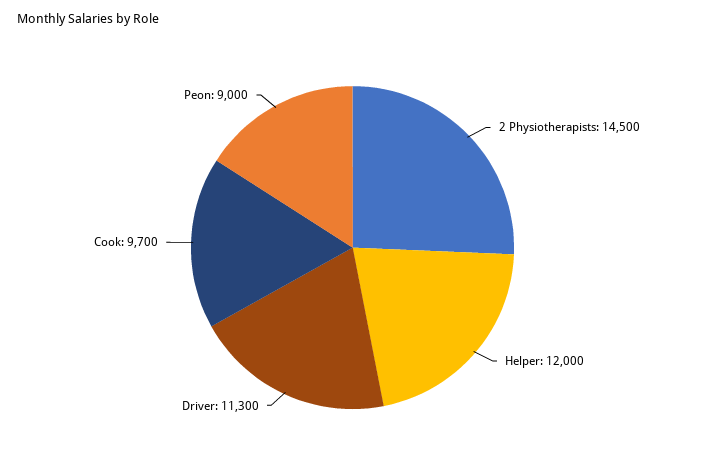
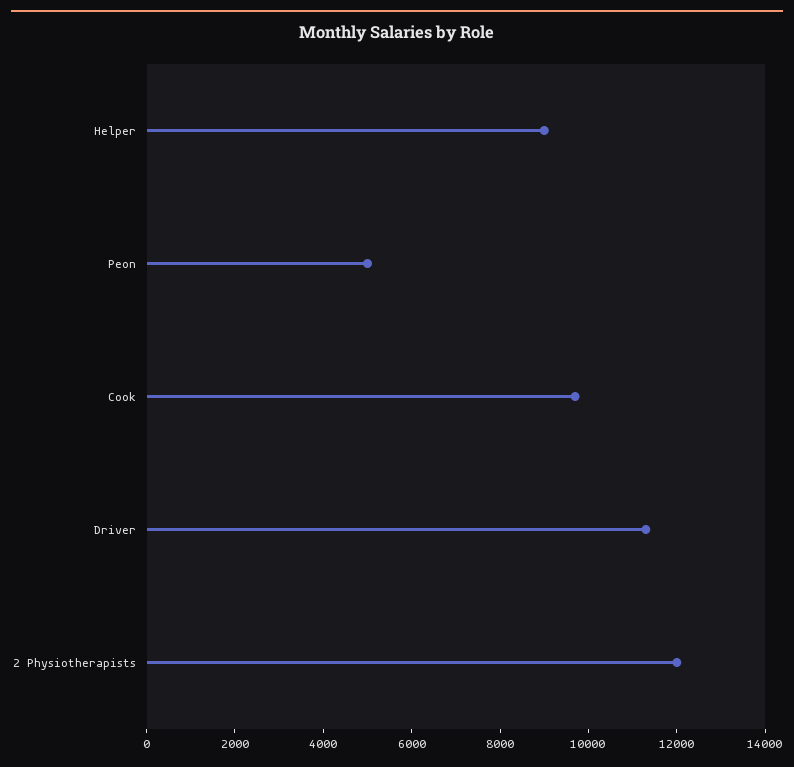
2 Physiotherapists: 14500 -> 12000
Helper: 12000 -> 9000
Peon: 9000 -> 5000

